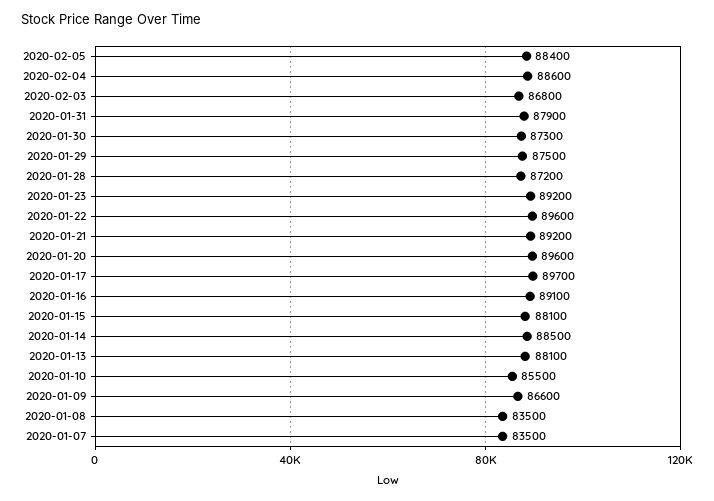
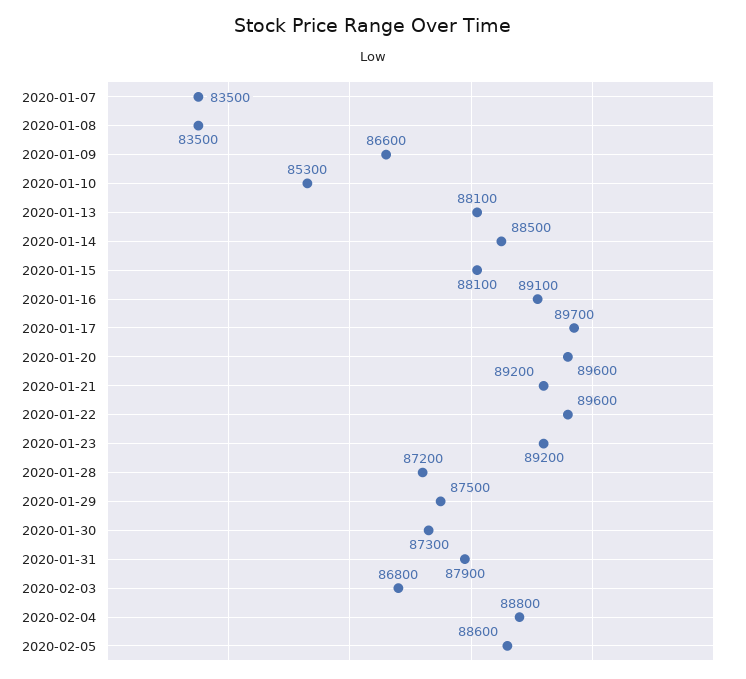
2020-02-05: 88400 -> 88600
2020-02-04: 88600 -> 88800
2020-01-10: 85500 -> 85300

